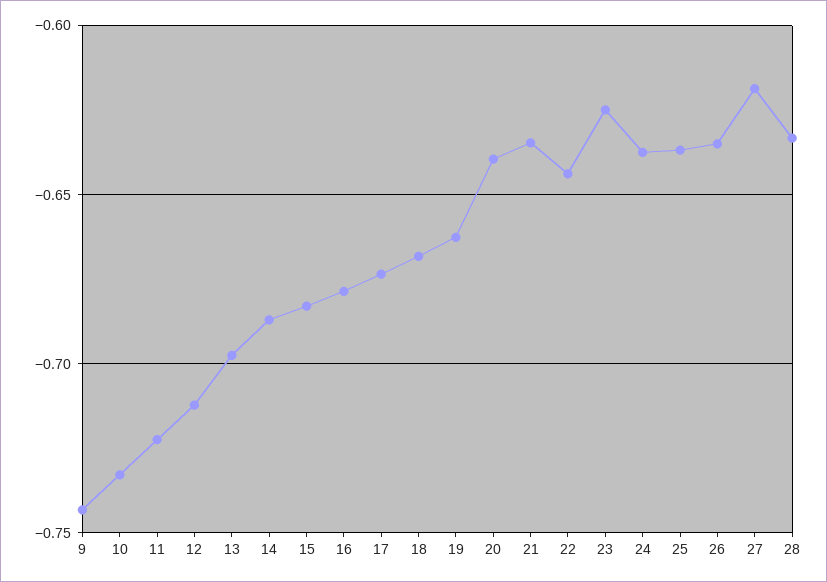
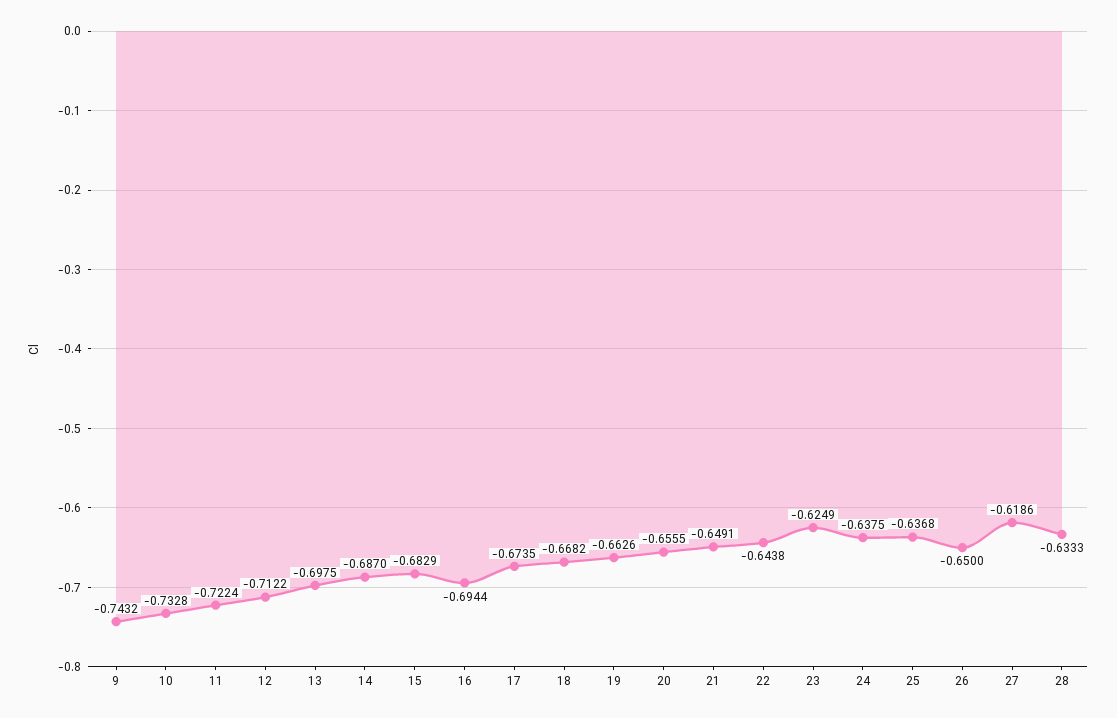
16: -0.68 -> -0.6944
20: -0.64 -> -0.6555
21: -0.635 -> -0.6491
26: -0.635 -> -0.65

